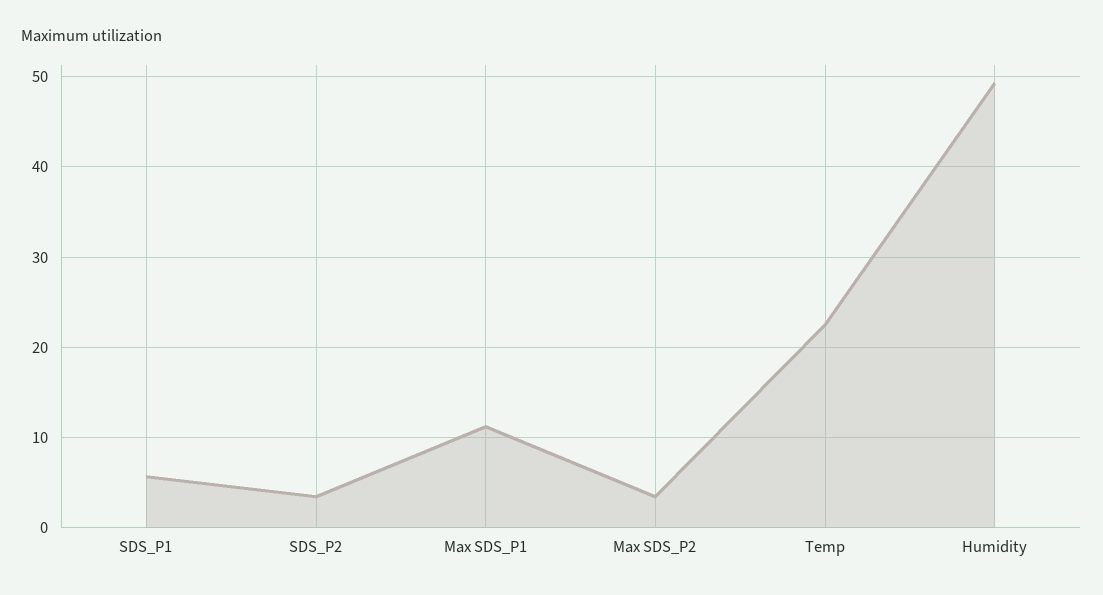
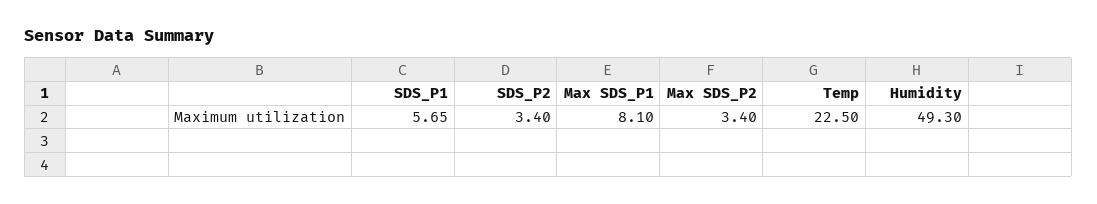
Max SDS_P1: 11 -> 8.1

